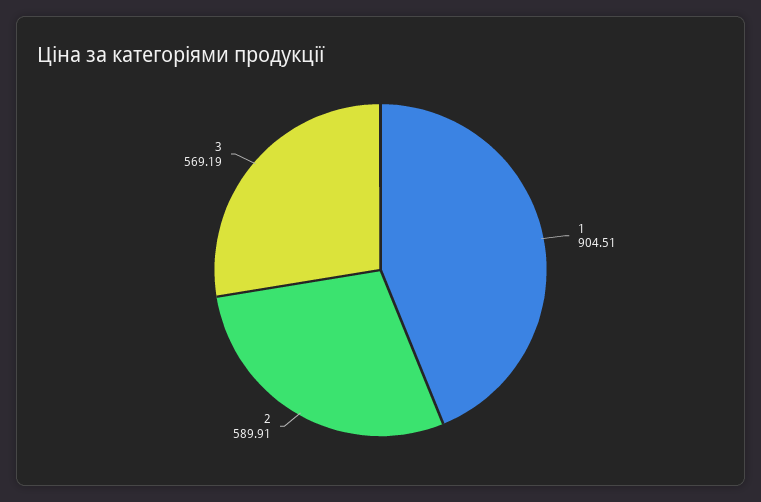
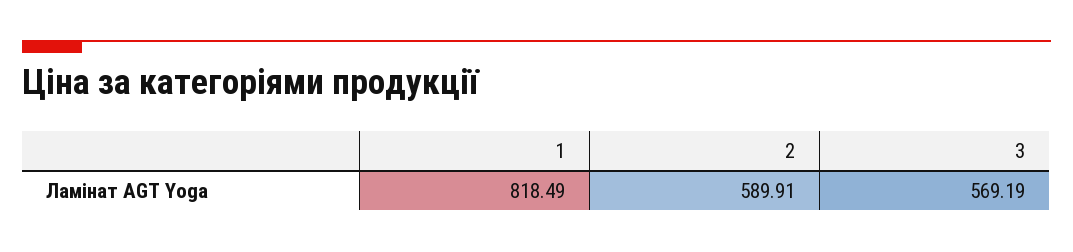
1: 904.51 -> 818.49

